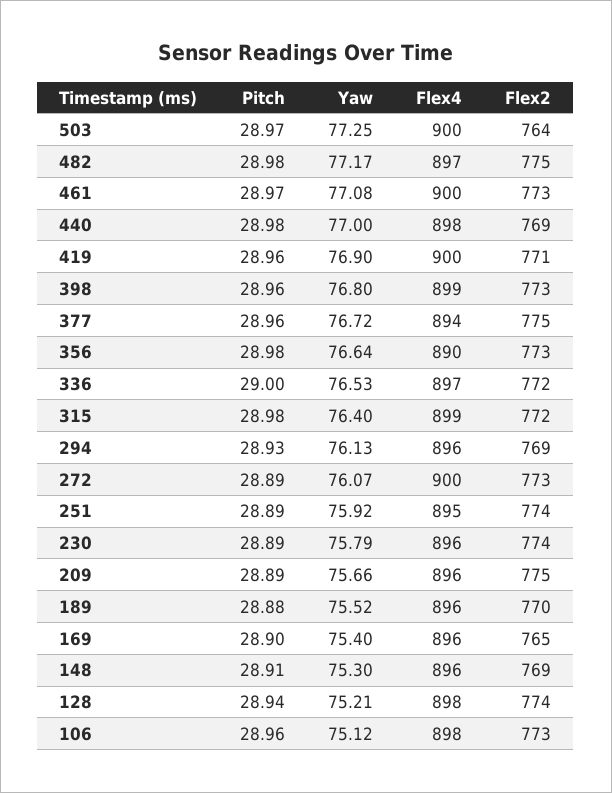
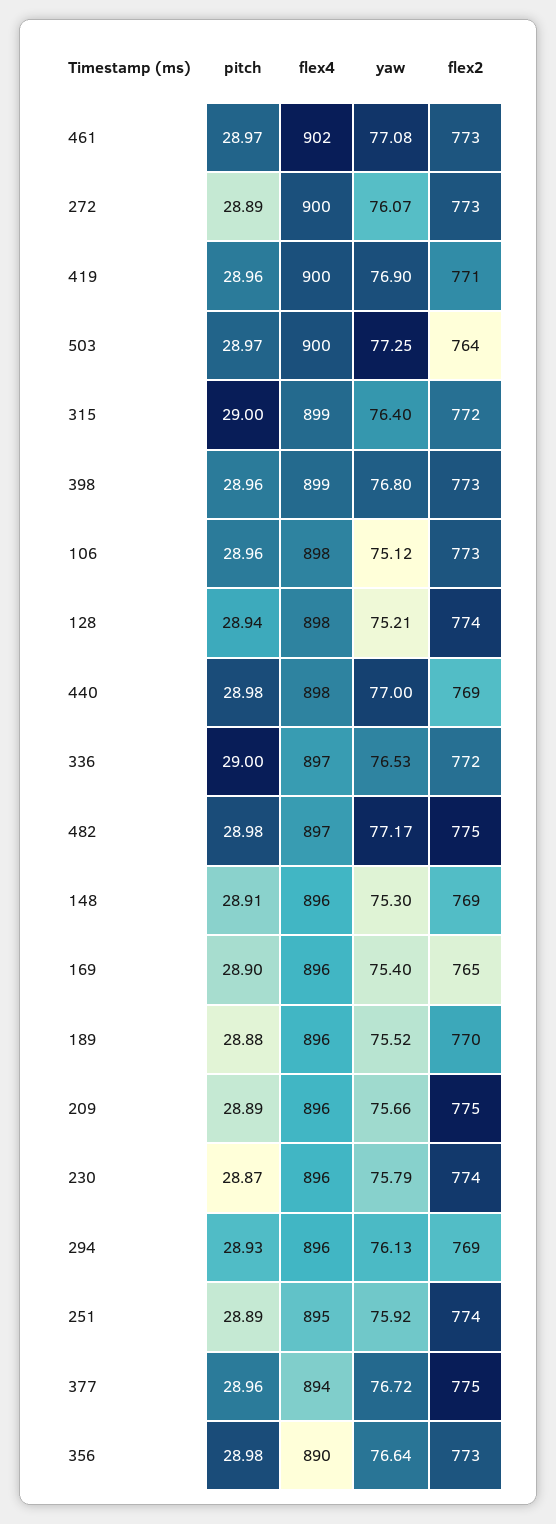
Flex4, 461: 900 -> 902
Pitch, 315: 28.98 -> 29
Pitch, 230: 28.89 -> 28.87

